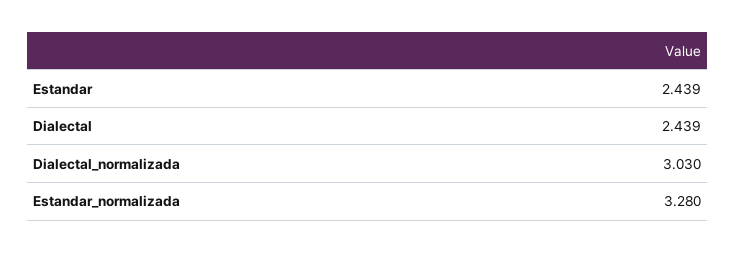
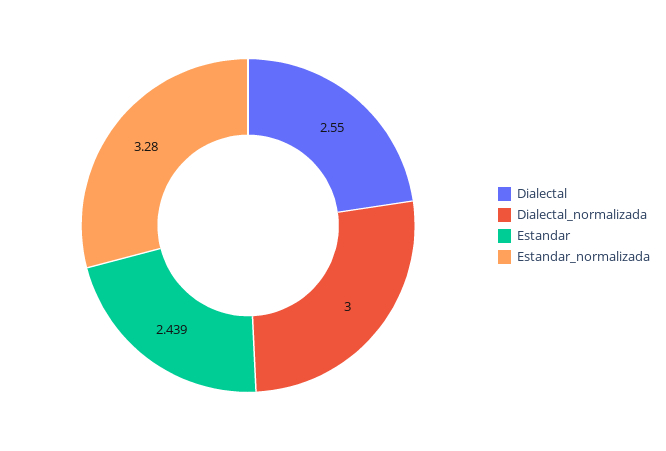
Dialectal: 2.439 -> 2.55
Dialectal_normalizada: 3.03 -> 3

